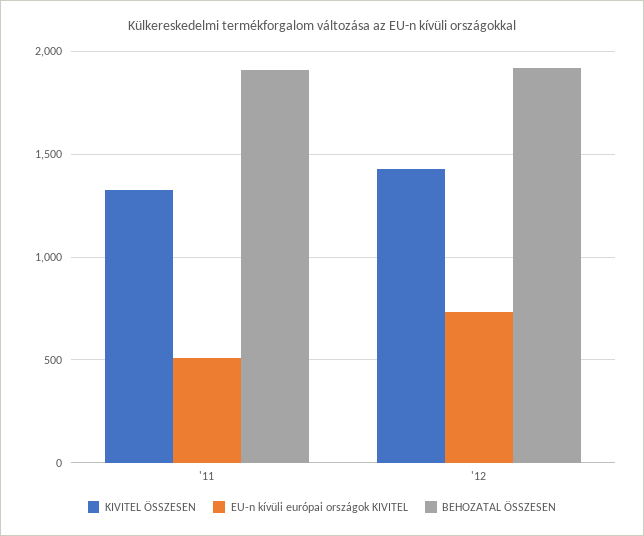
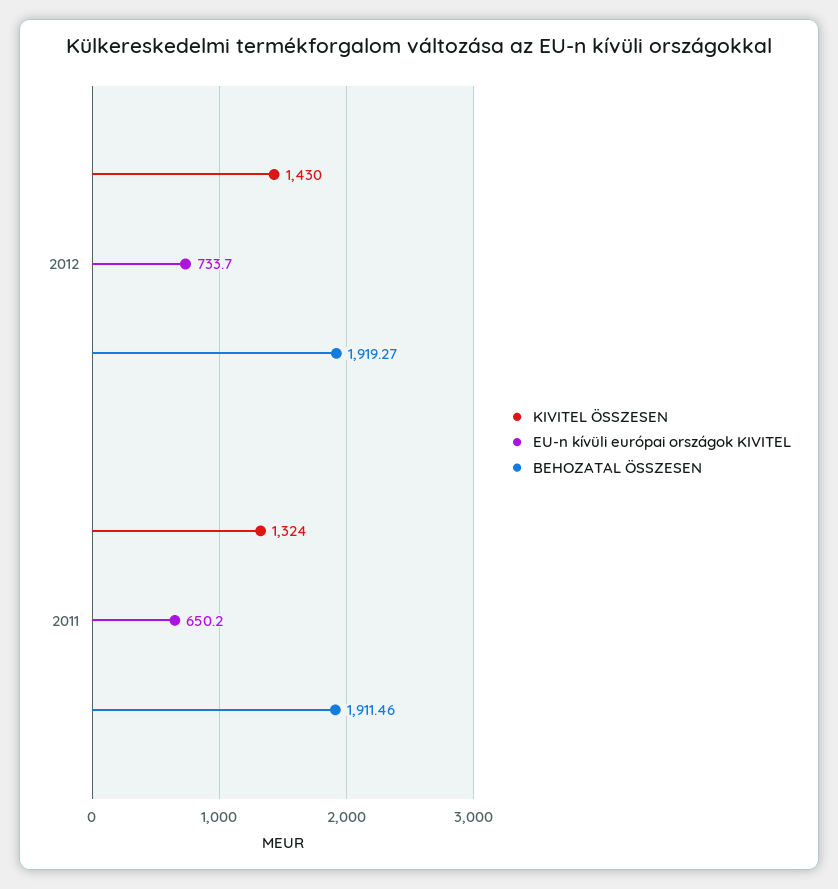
EU-n kívüli európai országok KIVITEL, '11: 500 -> 650.2

